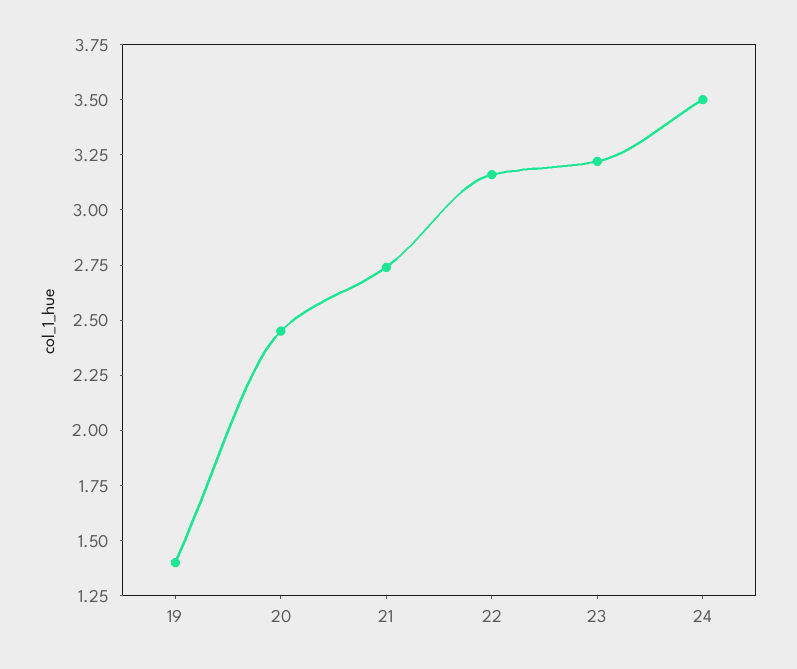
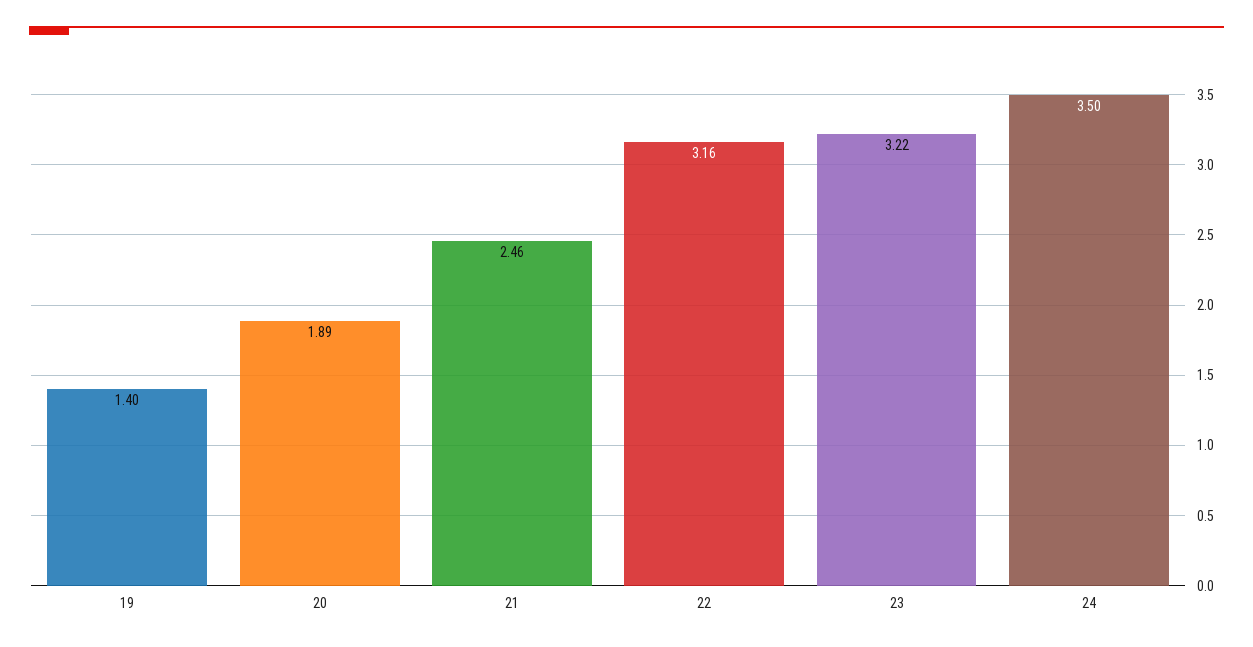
20: 2.45 -> 1.89
21: 2.75 -> 2.46

